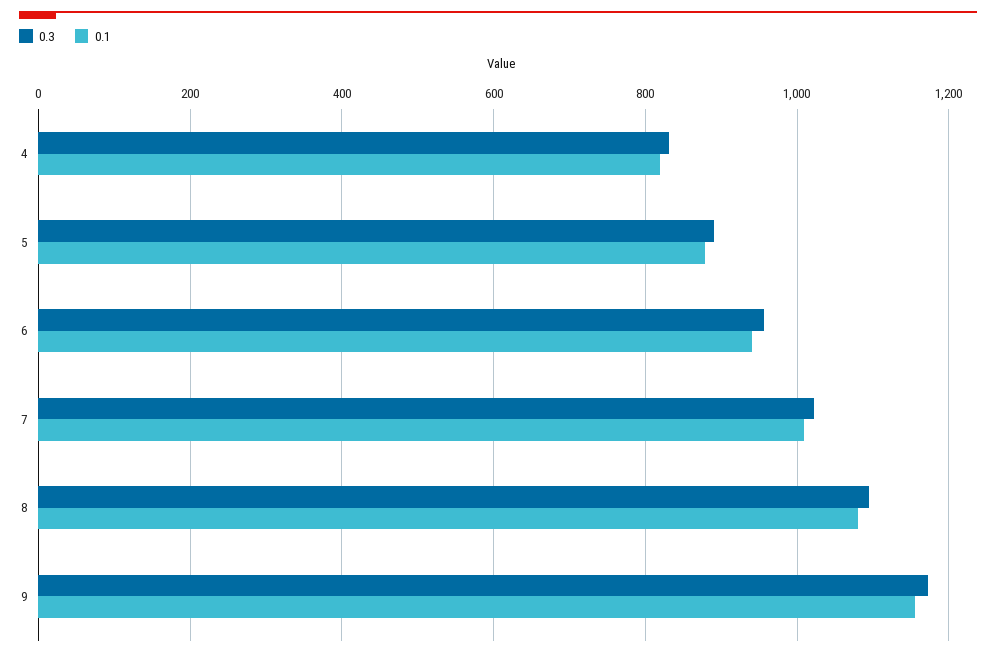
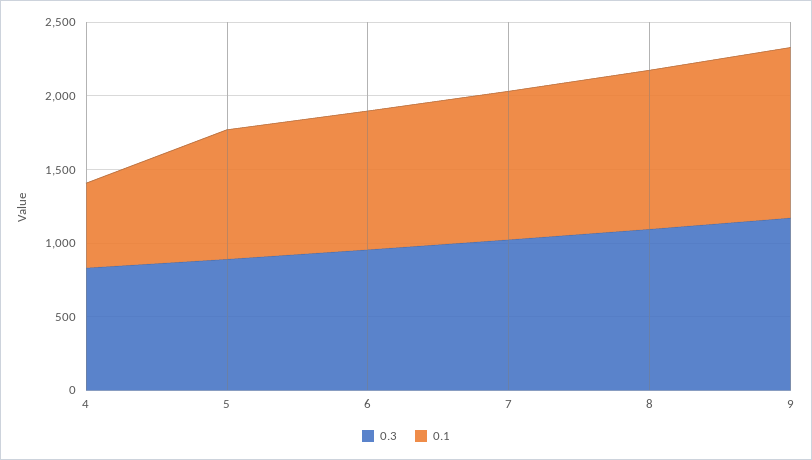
0.1, 4: 820 -> 600

